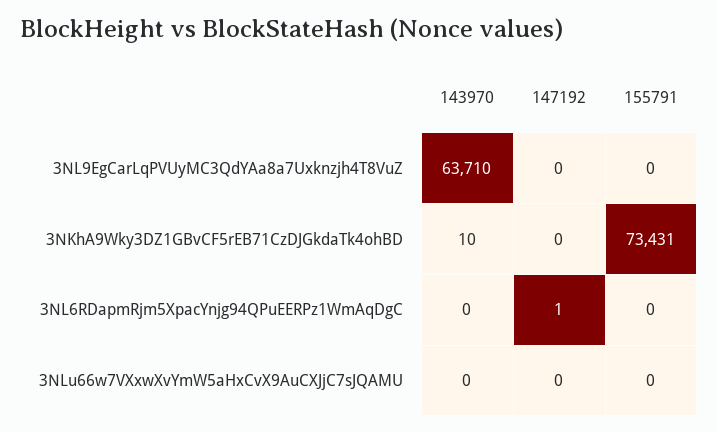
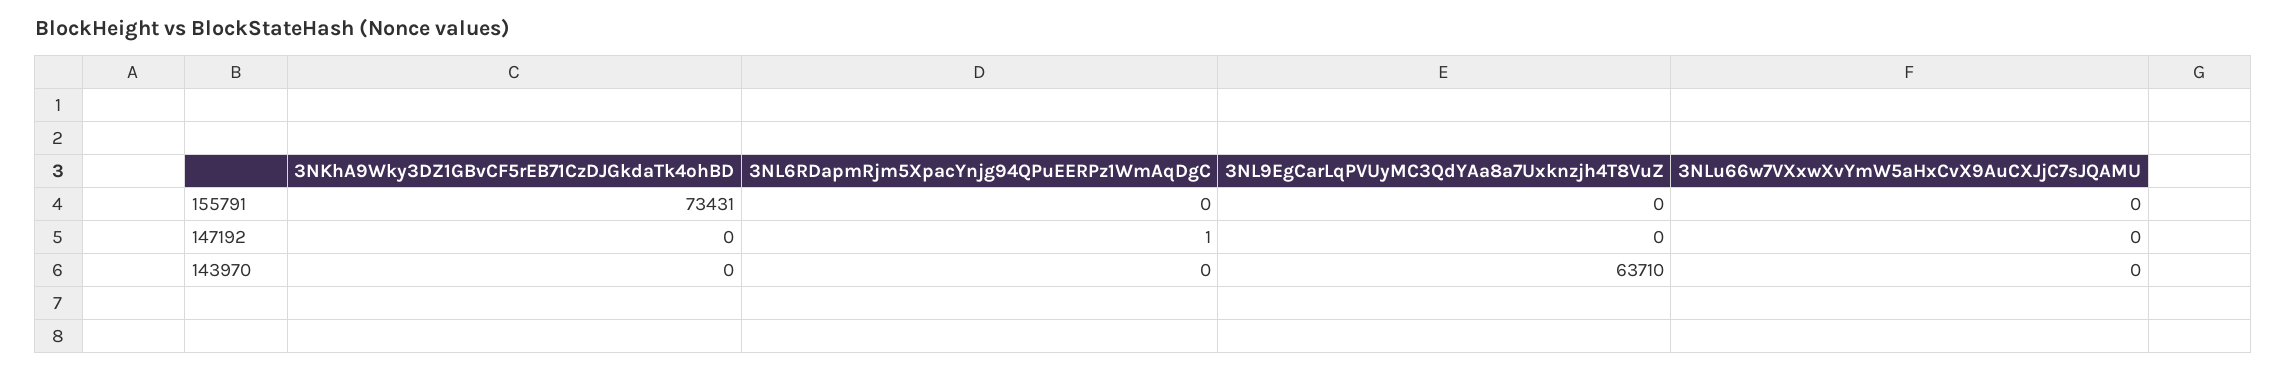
143970, 3NKhA9Wky3DZ1GBvCF5rEB71CzDJGkdaTk4ohBD: 10 -> 0

